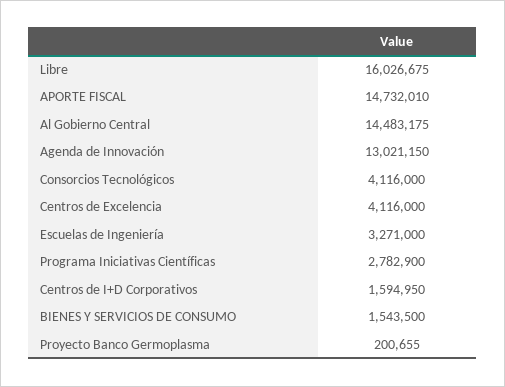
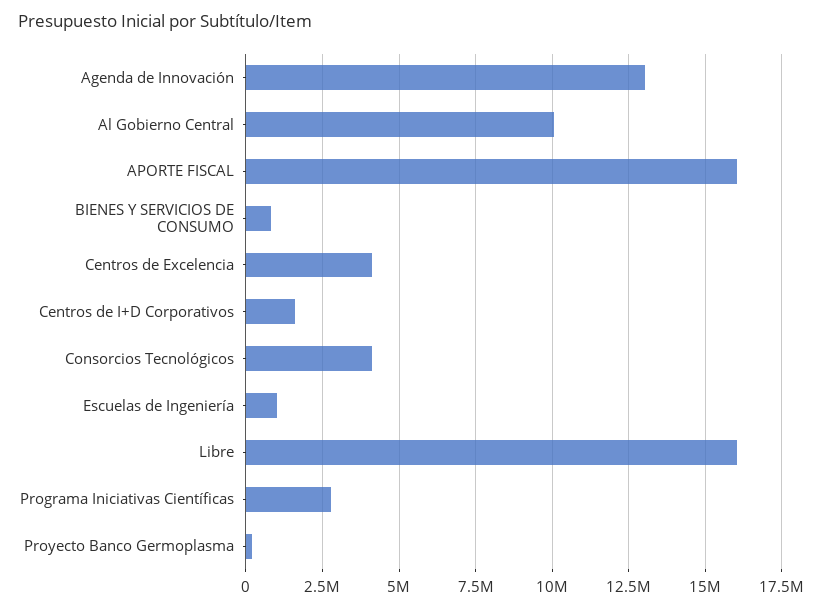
APORTE FISCAL: 14732010 -> 16000000
Al Gobierno Central: 14483175 -> 10000000
Escuelas de Ingeniería: 3271000 -> 1000000
BIENES Y SERVICIOS DE CONSUMO: 1543500 -> 750000

